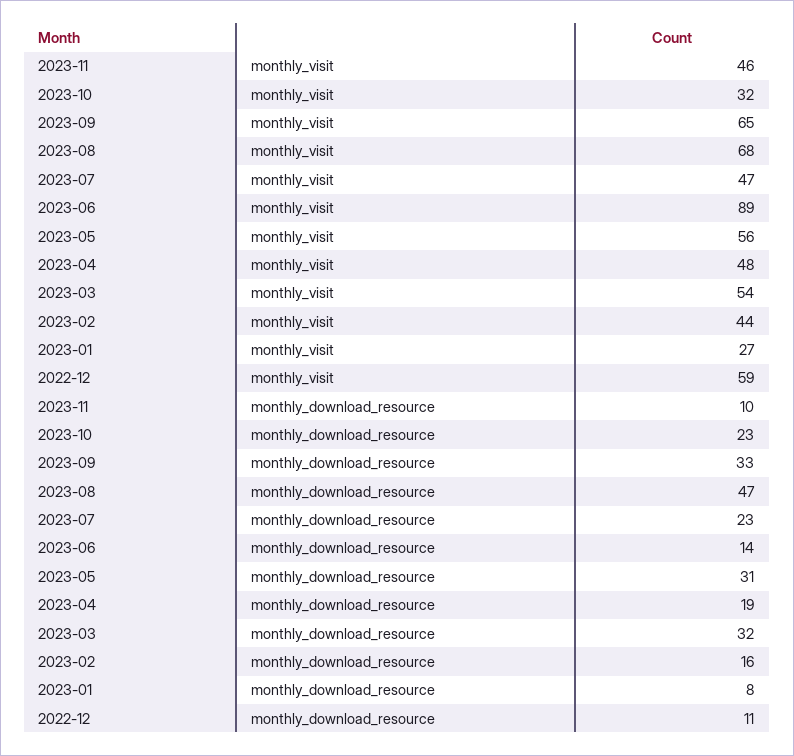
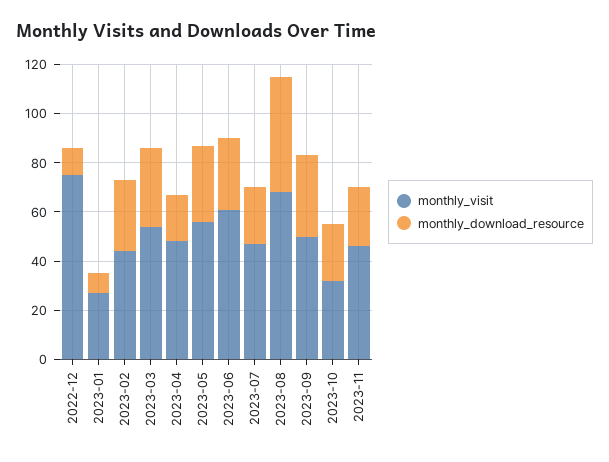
monthly_visit, 2023-09: 65 -> 50
monthly_visit, 2023-06: 89 -> 60
monthly_visit, 2022-12: 59 -> 75
monthly_download_resource, 2023-11: 10 -> 25
monthly_download_resource, 2023-06: 14 -> 30
monthly_download_resource, 2023-02: 16 -> 30

